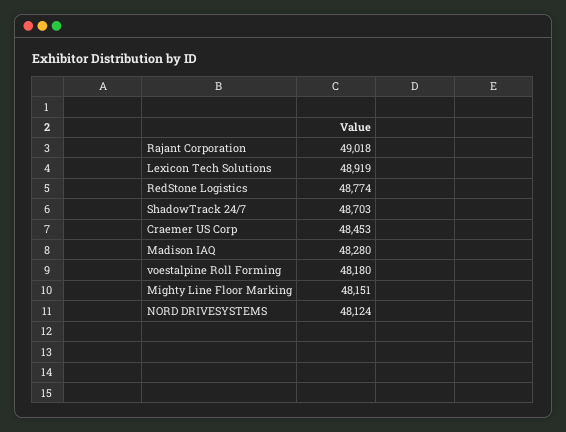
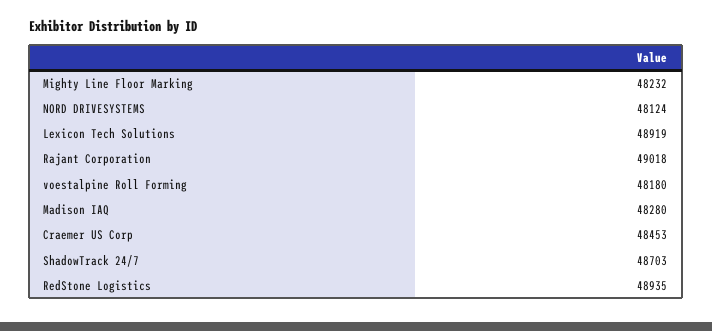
RedStone Logistics: 48774 -> 48935
Mighty Line Floor Marking: 48151 -> 48232

